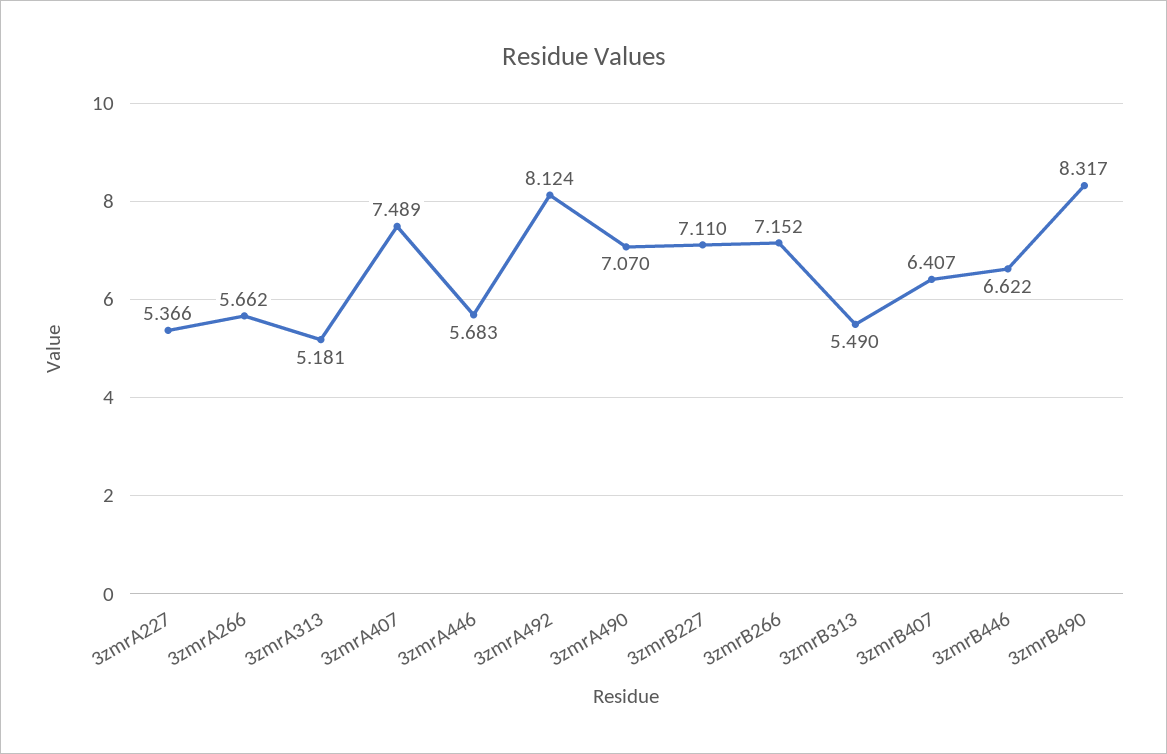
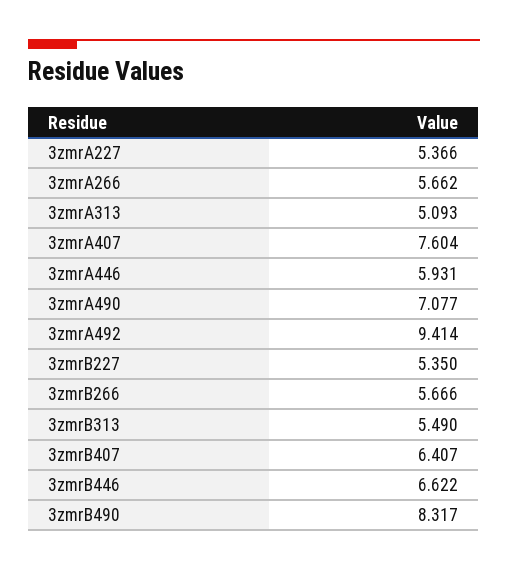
3zmrA313: 5.181 -> 5.093
3zmrA407: 7.489 -> 7.604
3zmrA446: 5.683 -> 5.931
3zmrA492: 8.124 -> 9.414
3zmrA490: 7.07 -> 7.077
3zmrB227: 7.11 -> 5.35
3zmrB266: 7.152 -> 5.666

